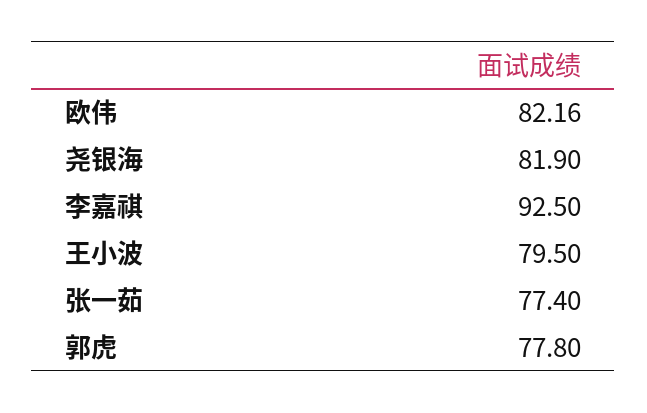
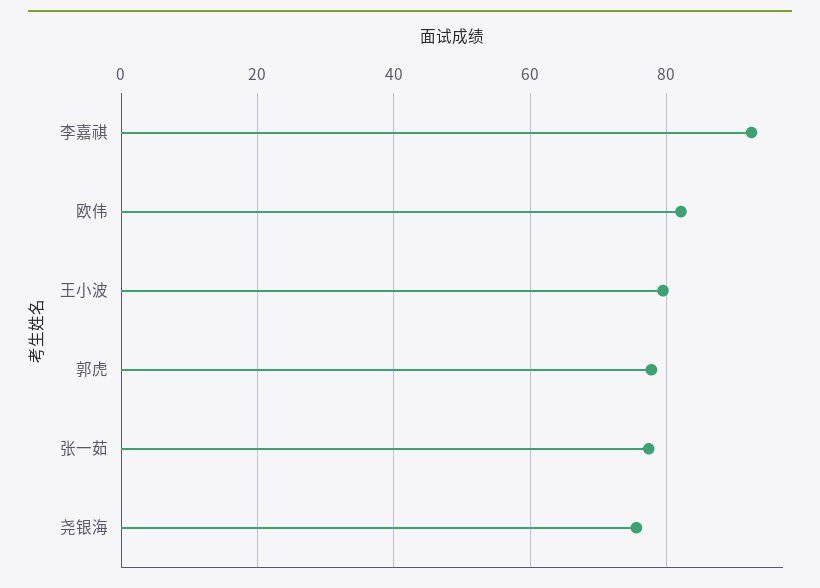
尧银海: 81.9 -> 76

